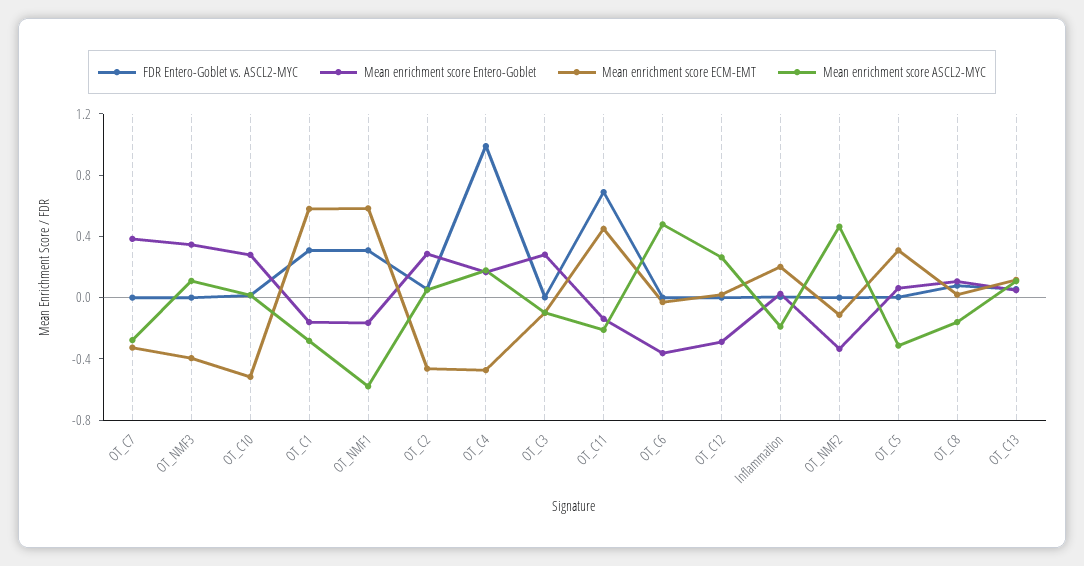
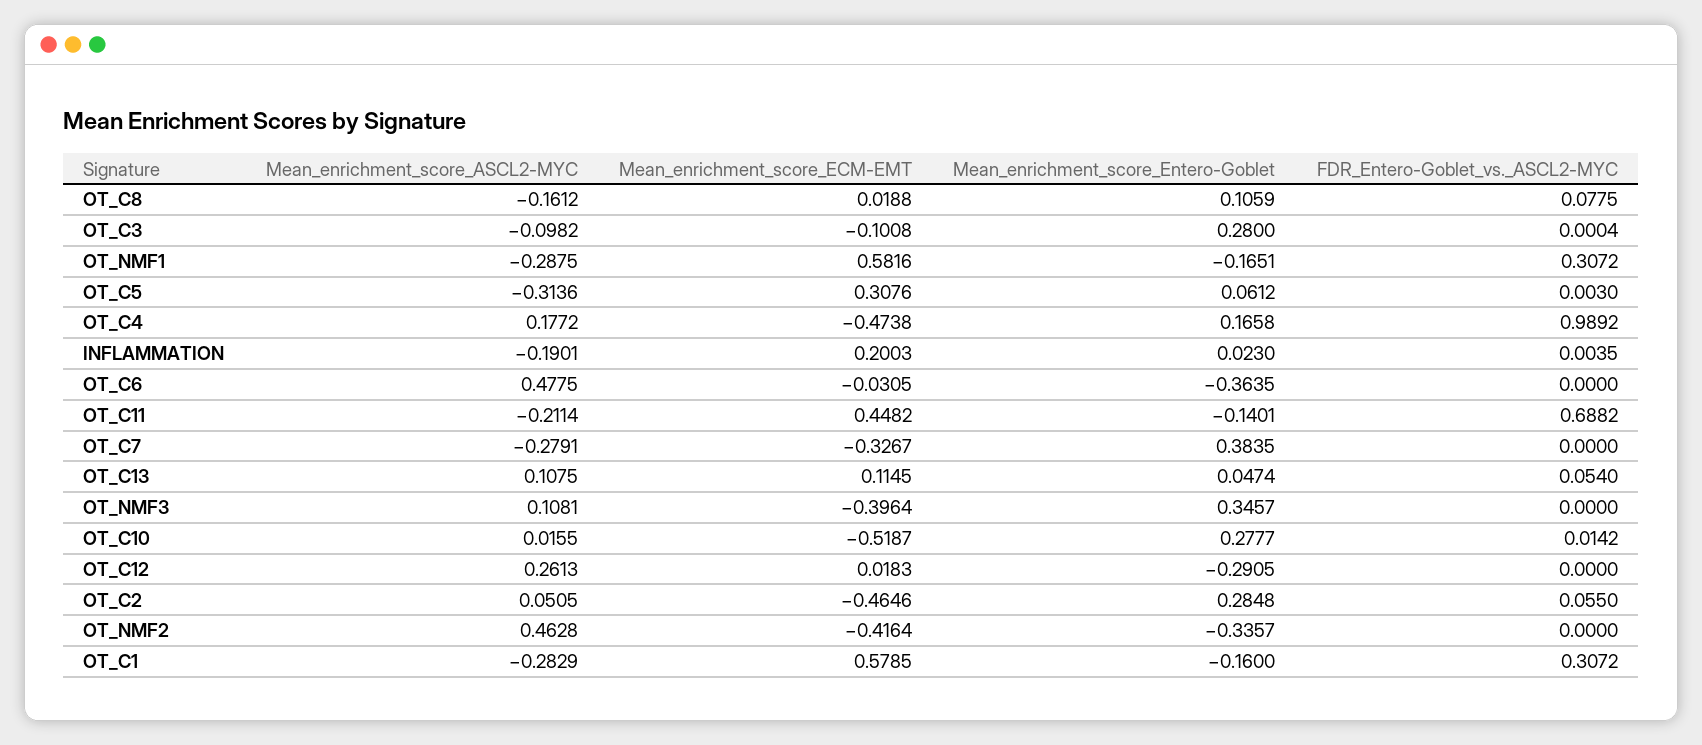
Mean enrichment score ASCL2-MYC, OT_NMF1: -0.6 -> -0.2875
Mean enrichment score ECM-EMT, OT_NMF2: -0.1 -> -0.4164

